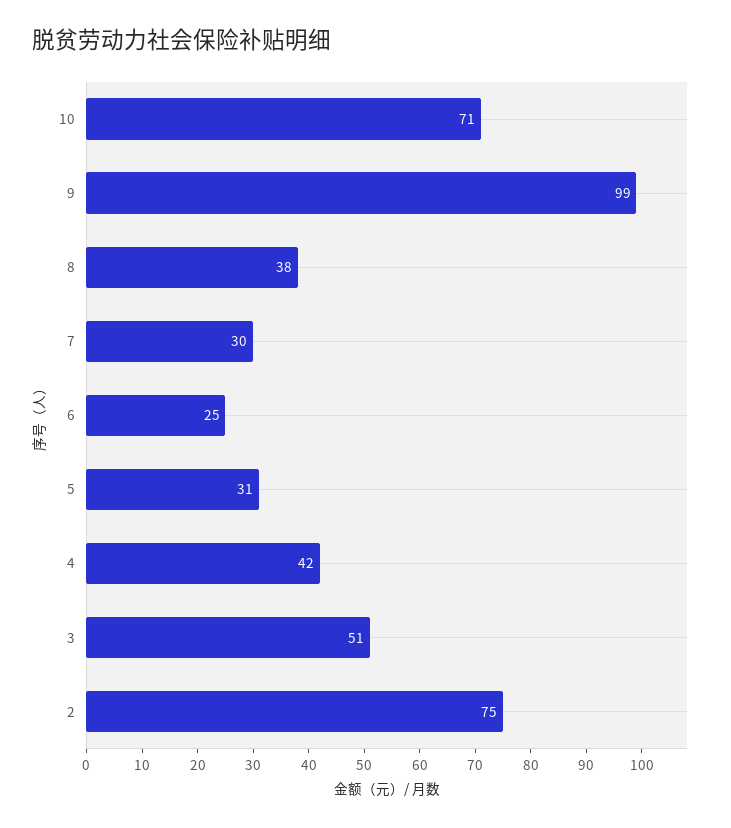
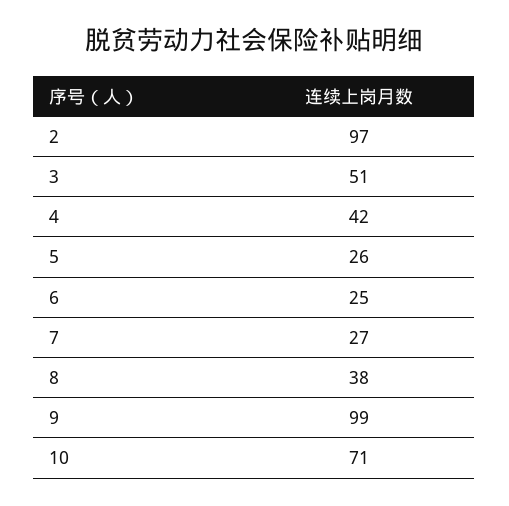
7: 30 -> 27
5: 31 -> 26
2: 75 -> 97

